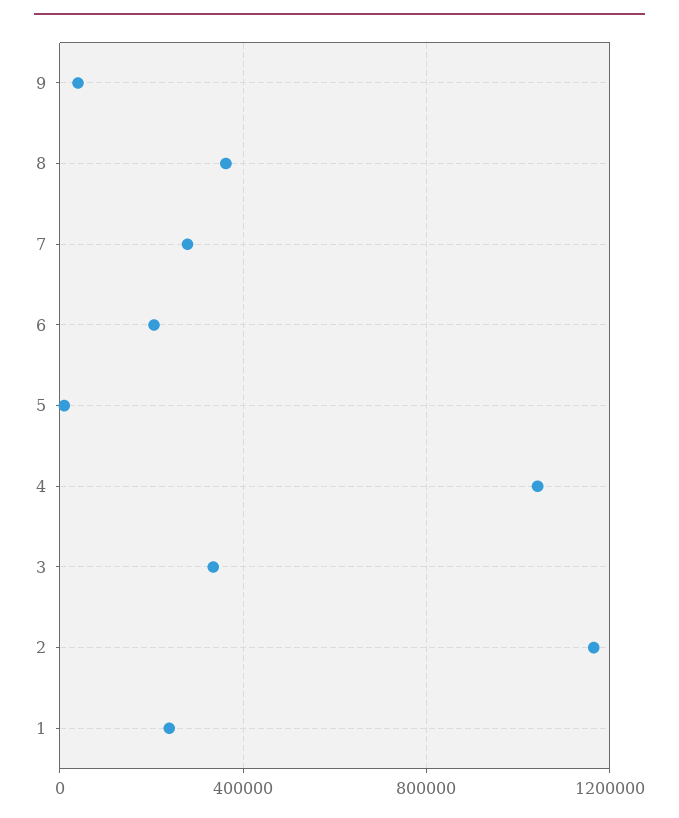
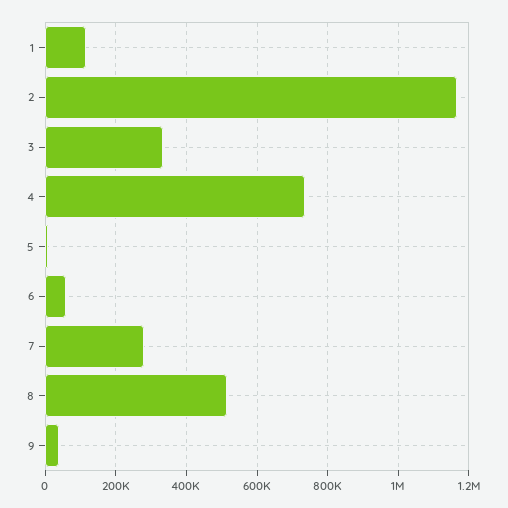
8: 350000 -> 520000
6: 200000 -> 60000
4: 1050000 -> 740000
1: 250000 -> 120000

